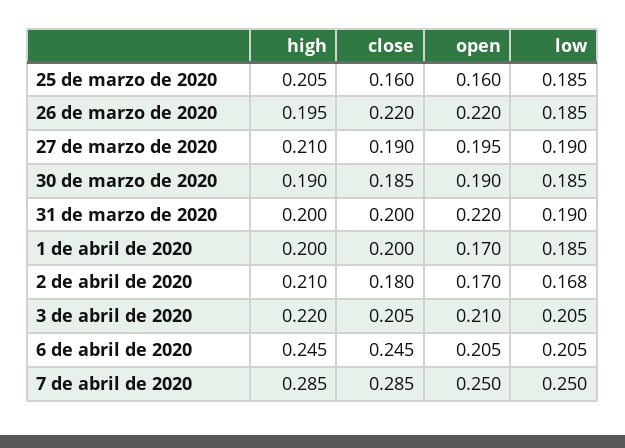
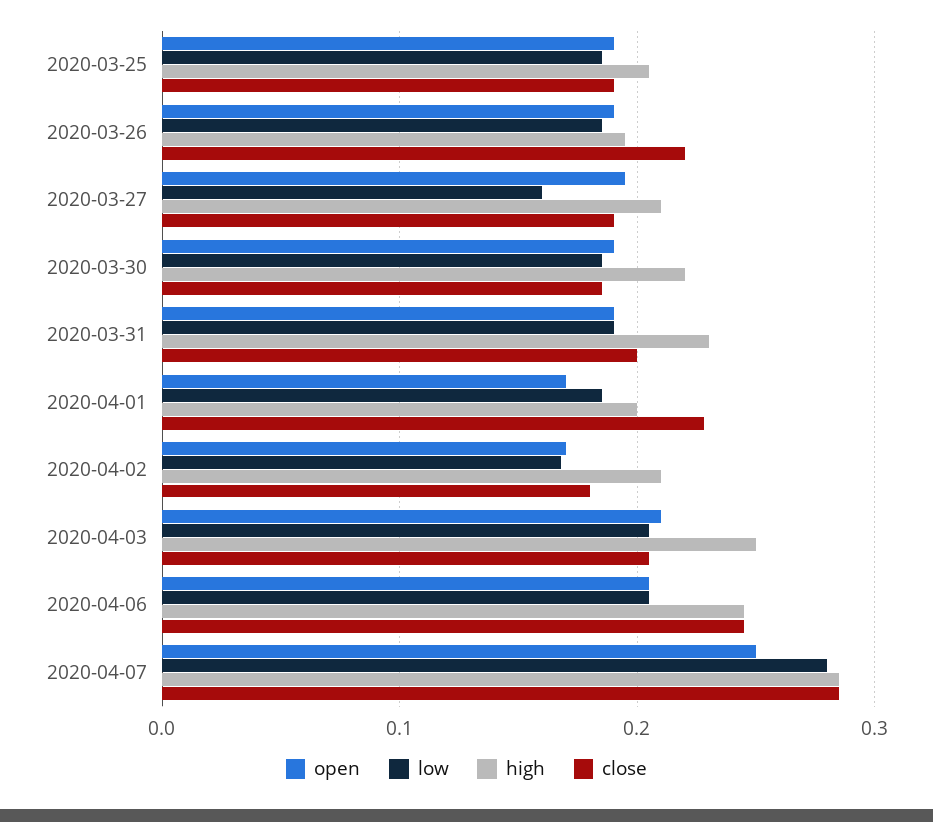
close, 25 de marzo de 2020: 0.16 -> 0.19
open, 25 de marzo de 2020: 0.16 -> 0.19
open, 26 de marzo de 2020: 0.22 -> 0.19
low, 27 de marzo de 2020: 0.19 -> 0.16
high, 30 de marzo de 2020: 0.19 -> 0.22
high, 31 de marzo de 2020: 0.2 -> 0.23
open, 31 de marzo de 2020: 0.22 -> 0.19
close, 1 de abril de 2020: 0.2 -> 0.23
high, 3 de abril de 2020: 0.22 -> 0.25
low, 7 de abril de 2020: 0.25 -> 0.28

